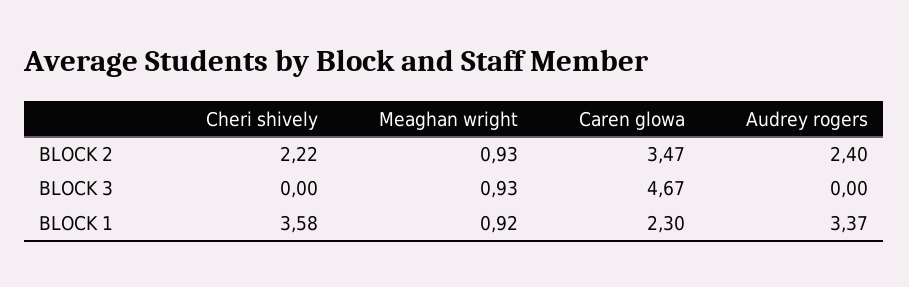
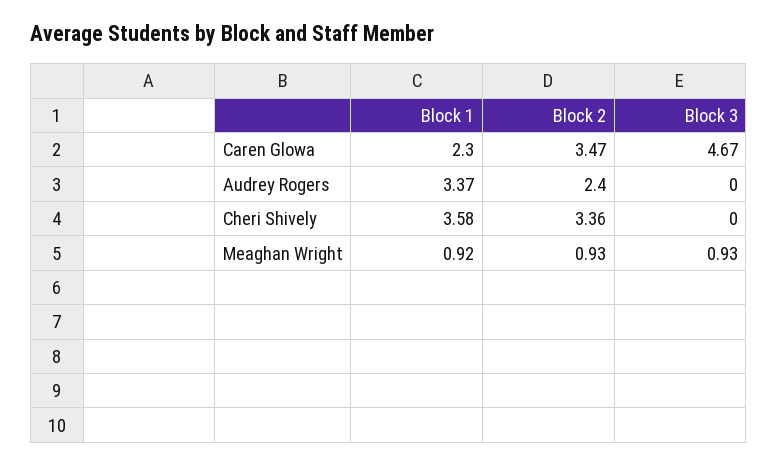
Cheri shively, BLOCK 2: 2.22 -> 3.36

